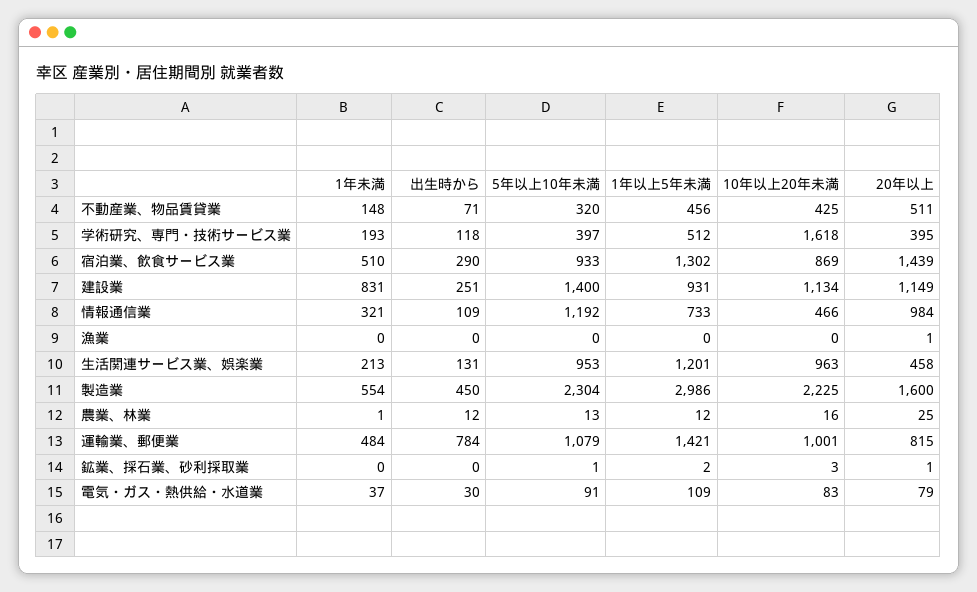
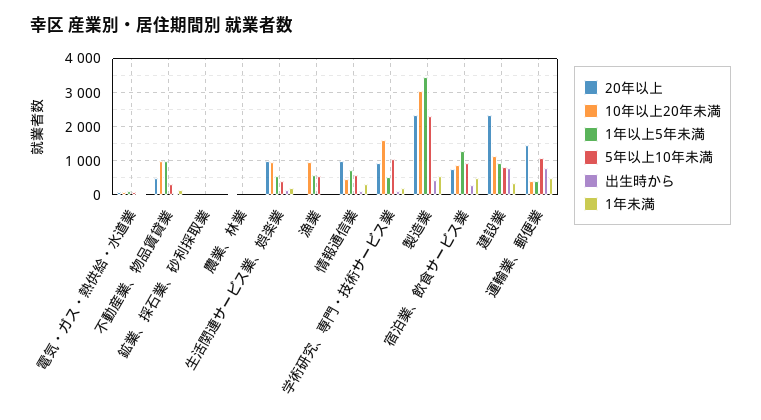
1年以上5年未満, 不動産業、物品賃貸業: 456 -> 1000
10年以上20年未満, 不動産業、物品賃貸業: 425 -> 1000
5年以上10年未満, 学術研究、専門・技術サービス業: 397 -> 1000
20年以上, 学術研究、専門・技術サービス業: 395 -> 1000
20年以上, 宿泊業、飲食サービス業: 1439 -> 800
1年未満, 建設業: 831 -> 400
出生時から, 建設業: 251 -> 800
5年以上10年未満, 建設業: 1400 -> 800
20年以上, 建設業: 1149 -> 2400
5年以上10年未満, 情報通信業: 1192 -> 600
5年以上10年未満, 漁業: 0 -> 600
1年以上5年未満, 漁業: 0 -> 600
10年以上20年未満, 漁業: 0 -> 1000
5年以上10年未満, 生活関連サービス業、娯楽業: 953 -> 400
1年以上5年未満, 生活関連サービス業、娯楽業: 1201 -> 600
20年以上, 生活関連サービス業、娯楽業: 458 -> 1000
1年以上5年未満, 製造業: 2986 -> 3400
10年以上20年未満, 製造業: 2225 -> 3000
20年以上, 製造業: 1600 -> 2400
1年以上5年未満, 運輸業、郵便業: 1421 -> 400
10年以上20年未満, 運輸業、郵便業: 1001 -> 400
20年以上, 運輸業、郵便業: 815 -> 1400

